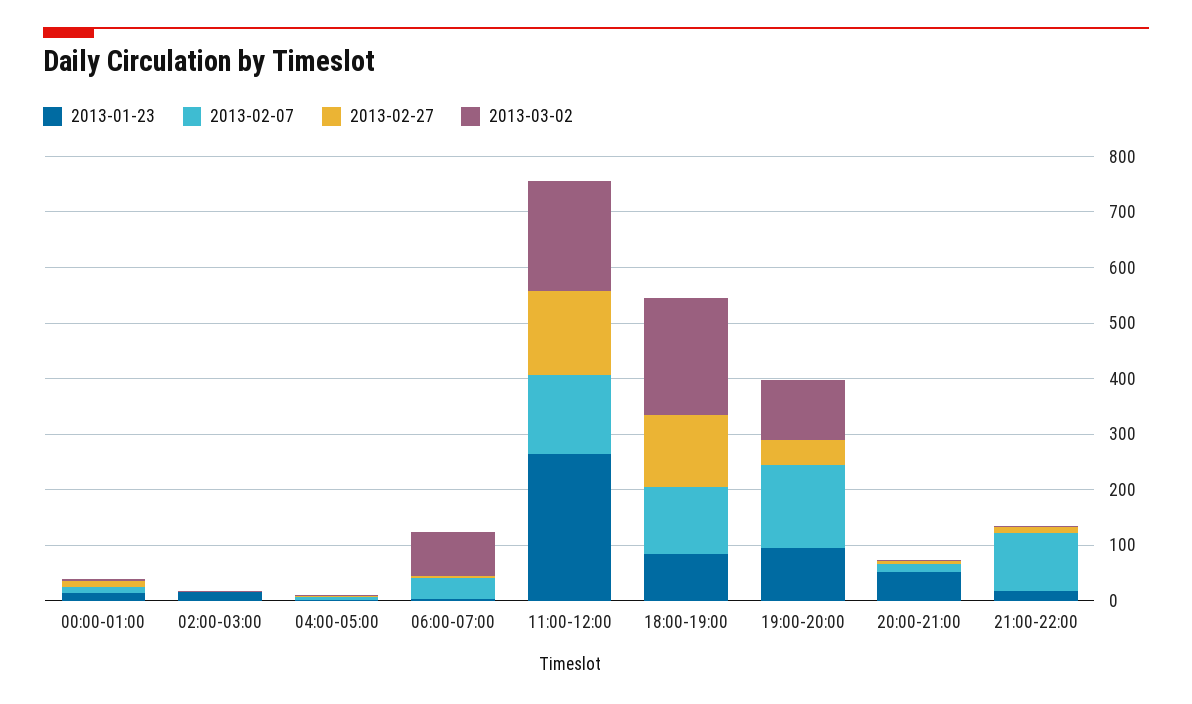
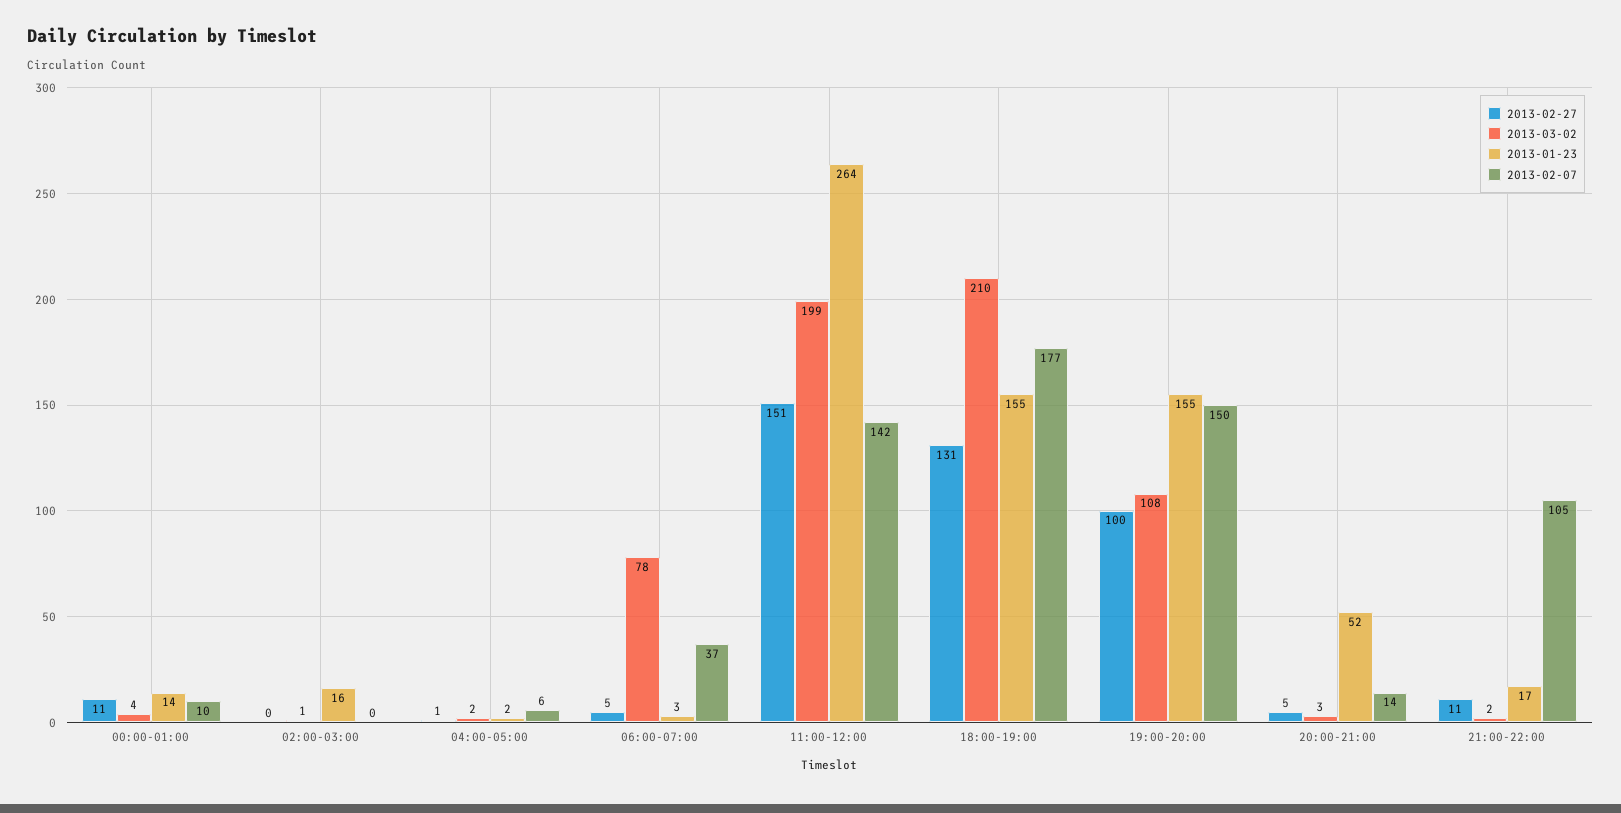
2013-01-23, 18:00-19:00: 80 -> 155
2013-02-07, 18:00-19:00: 120 -> 177
2013-01-23, 19:00-20:00: 100 -> 155
2013-02-27, 19:00-20:00: 40 -> 100

